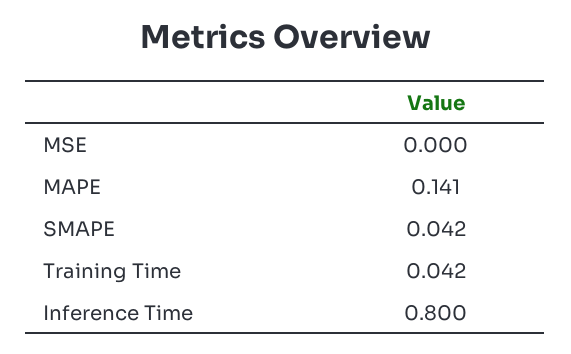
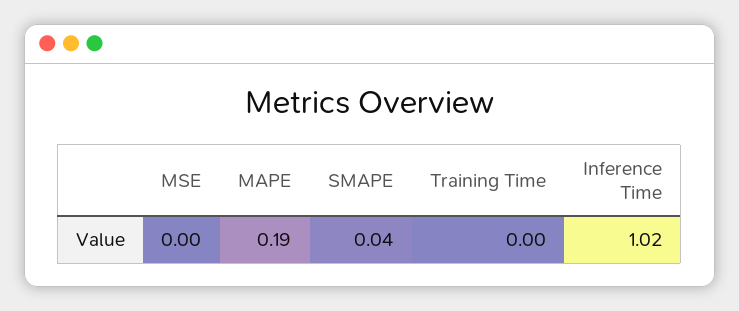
MAPE: 0.141 -> 0.19
Training Time: 0.042 -> 0
Inference Time: 0.8 -> 1.02

